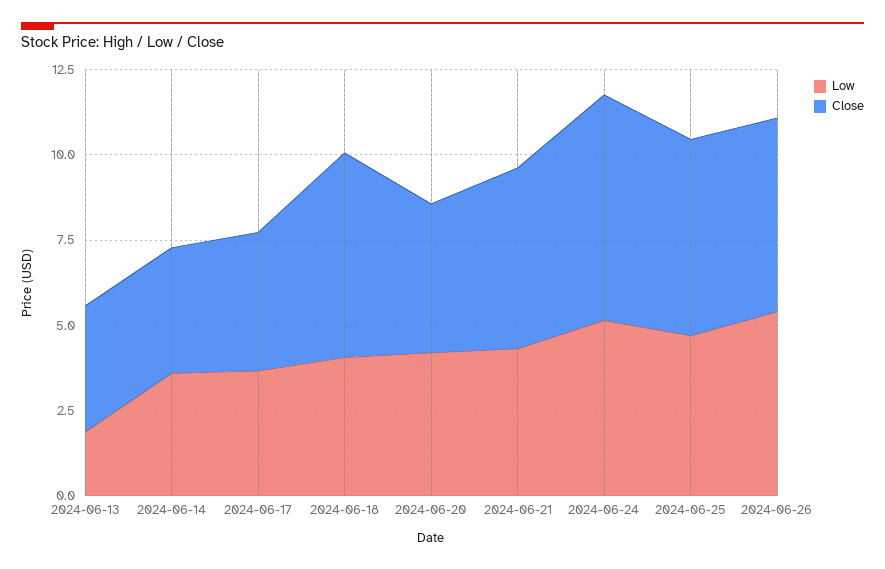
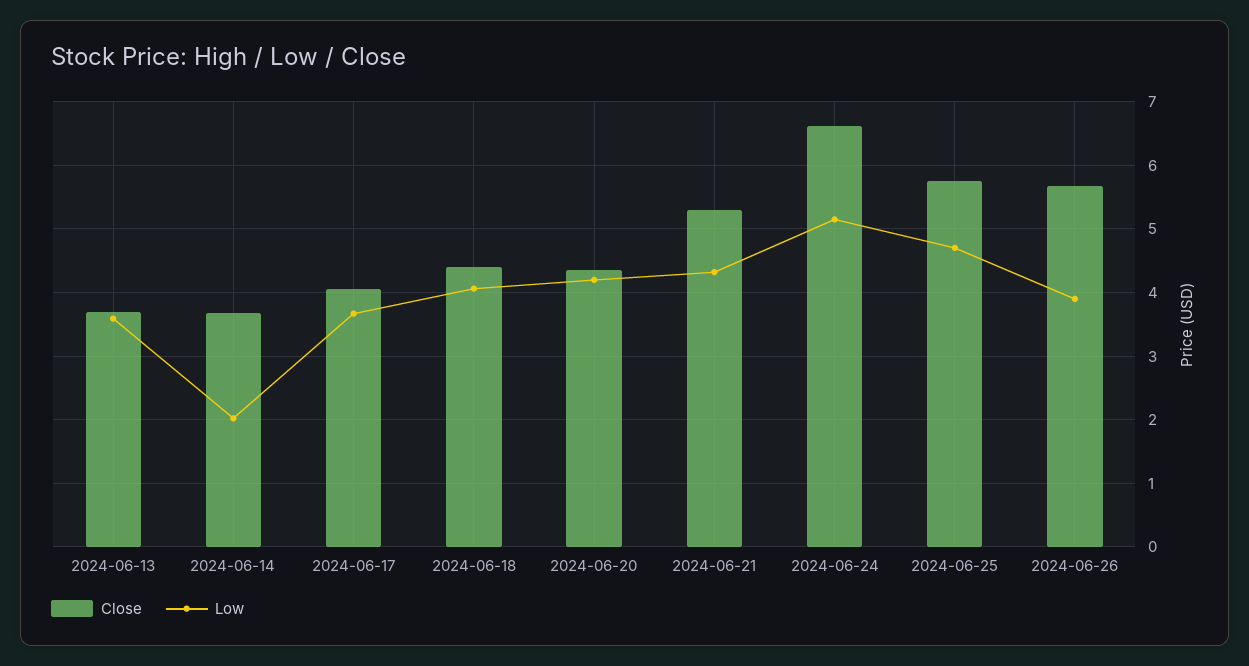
Low, 2024-06-13: 2 -> 3.6
Low, 2024-06-14: 3.5 -> 2
Close, 2024-06-18: 6 -> 4.4
Low, 2024-06-26: 5.5 -> 3.9

